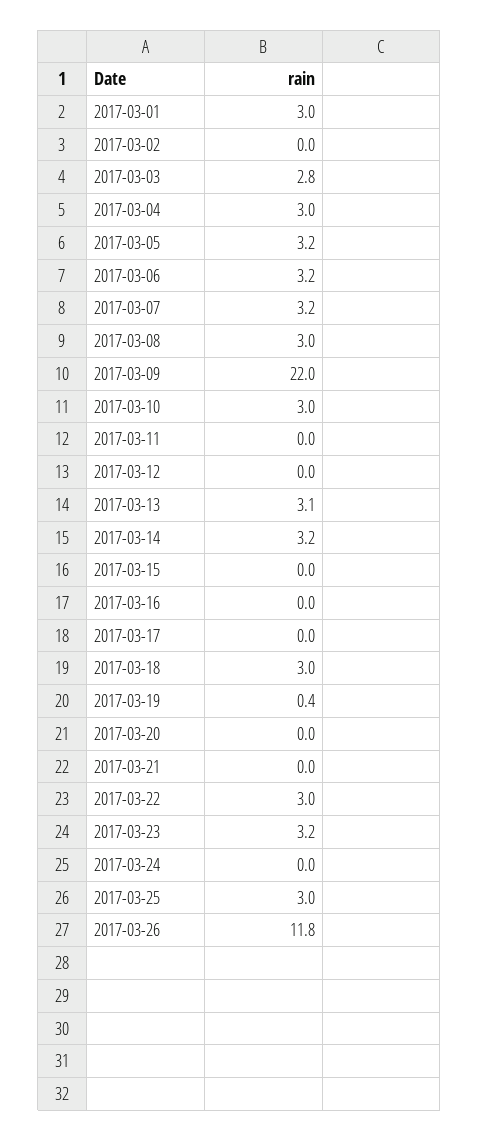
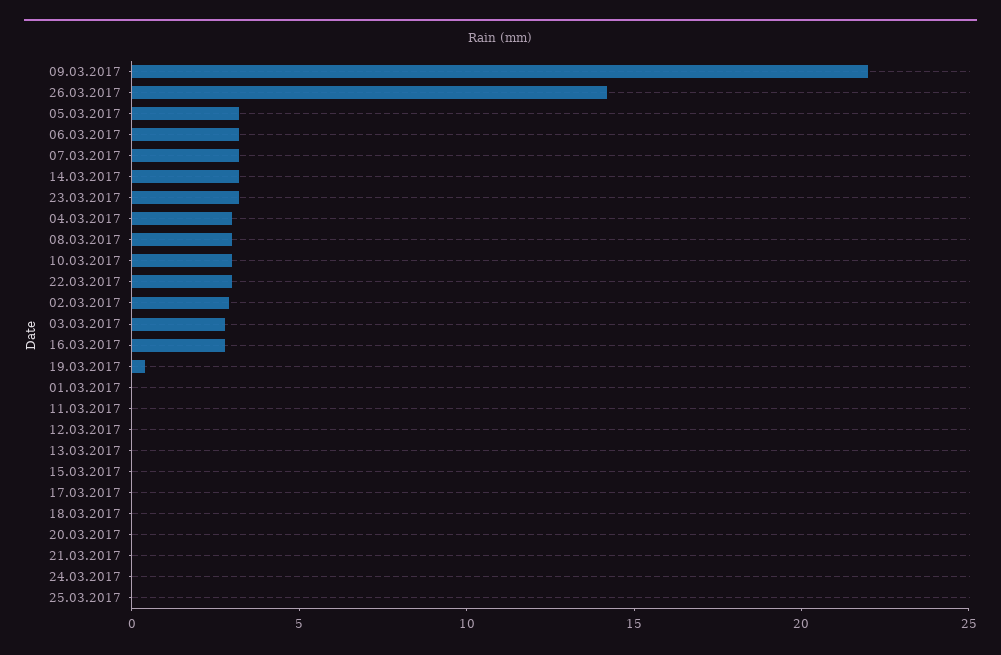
2017-03-01: 3 -> 0
2017-03-02: 0 -> 3
2017-03-13: 3.1 -> 0
2017-03-16: 0 -> 3
2017-03-18: 3 -> 0
2017-03-25: 3 -> 0
2017-03-26: 11.8 -> 14

